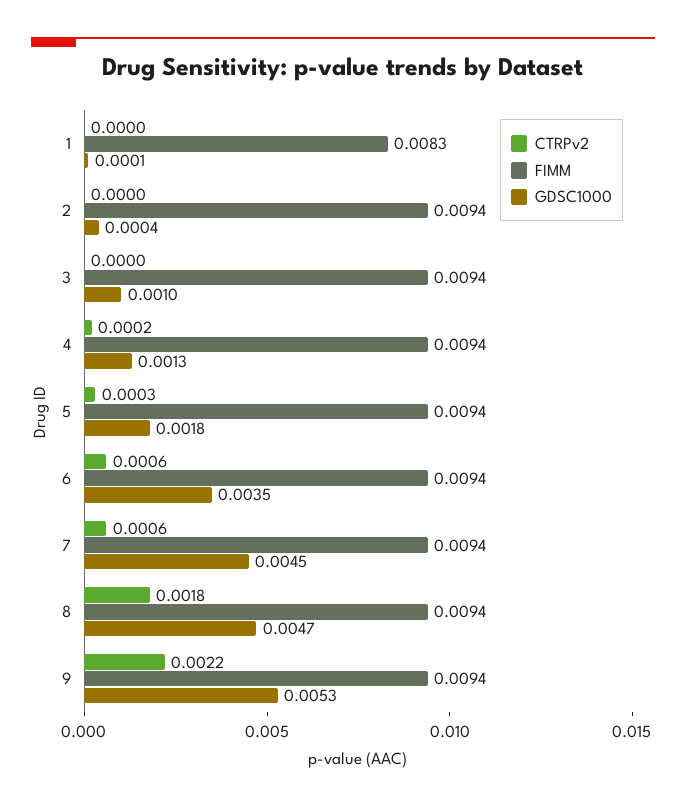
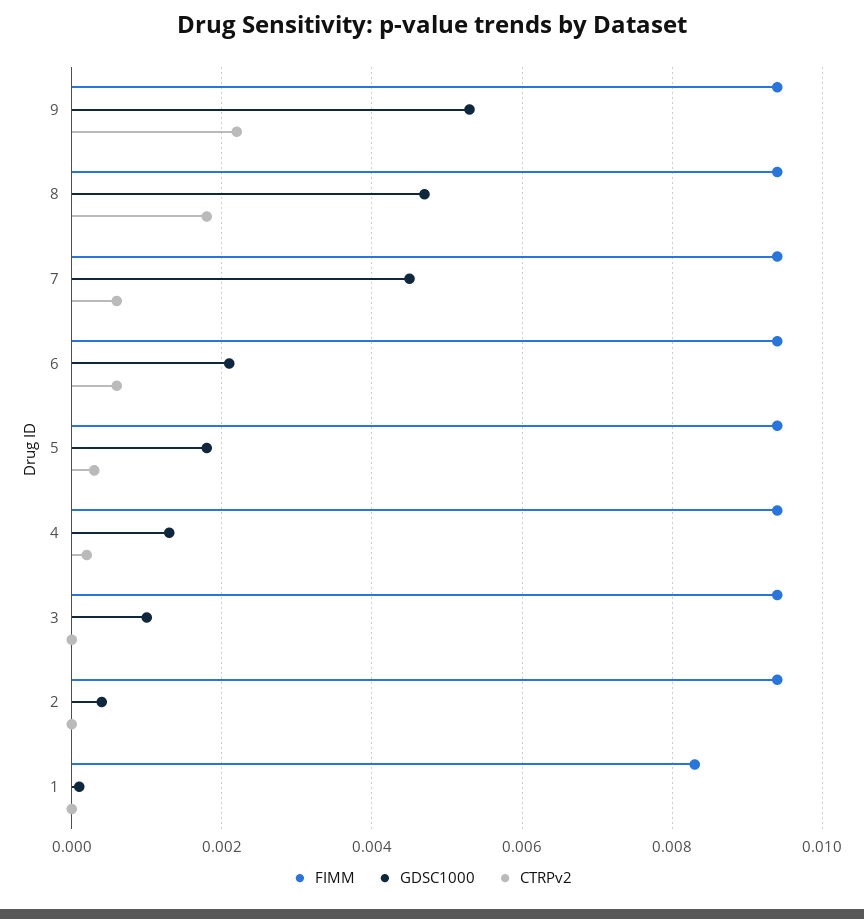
GDSC1000, 6: 0.0035 -> 0.002

